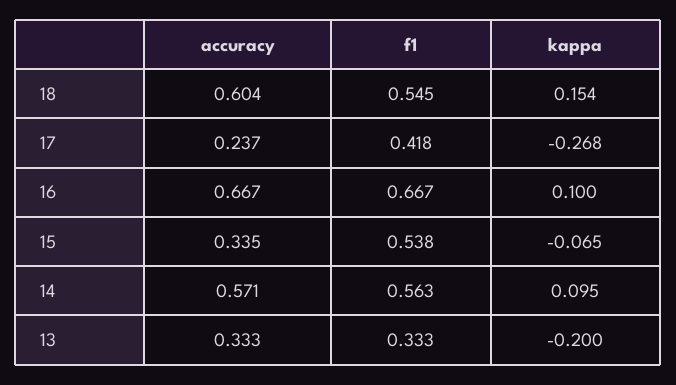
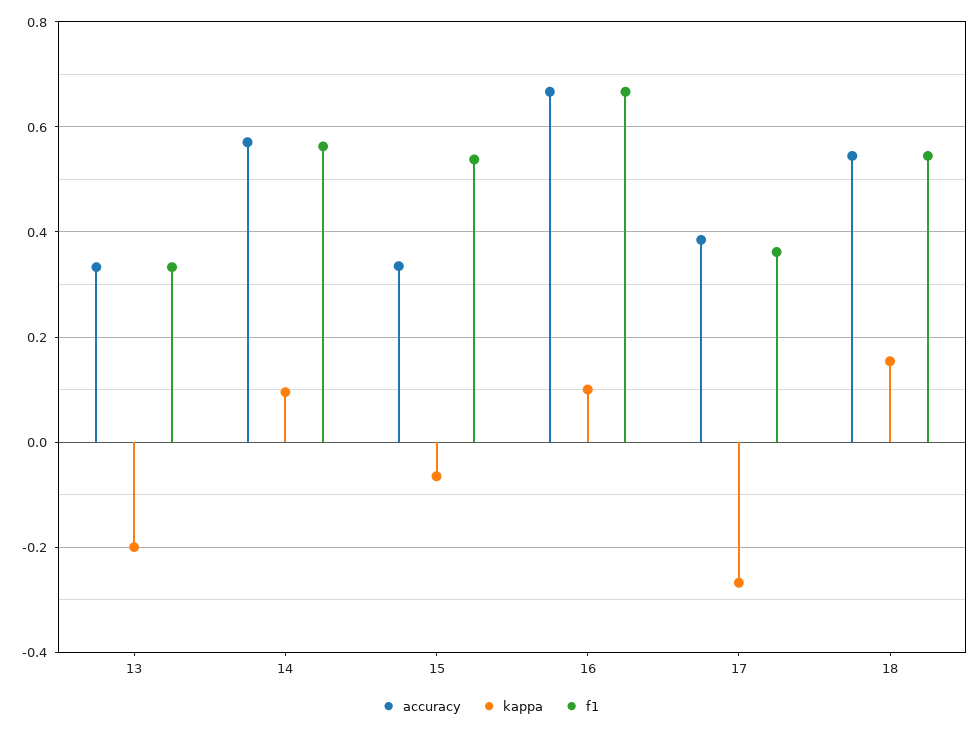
accuracy, 18: 0.604 -> 0.54
accuracy, 17: 0.237 -> 0.38
f1, 17: 0.418 -> 0.36

